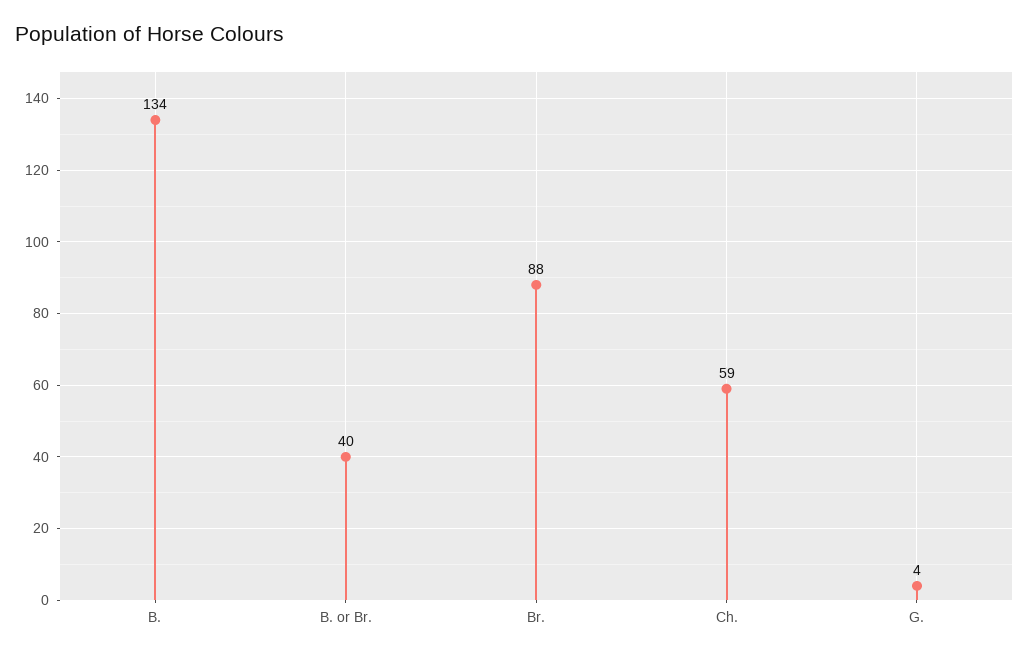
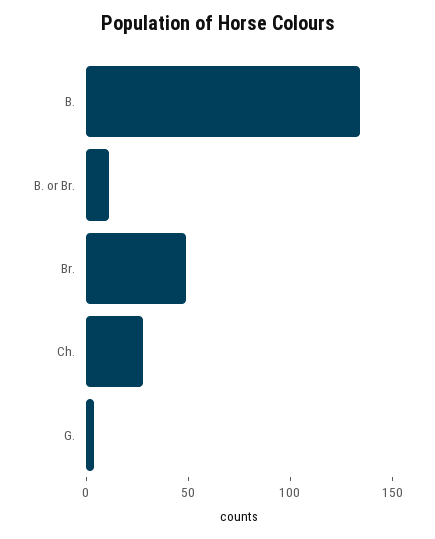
B. or Br.: 40 -> 10
Br.: 88 -> 50
Ch.: 59 -> 30

